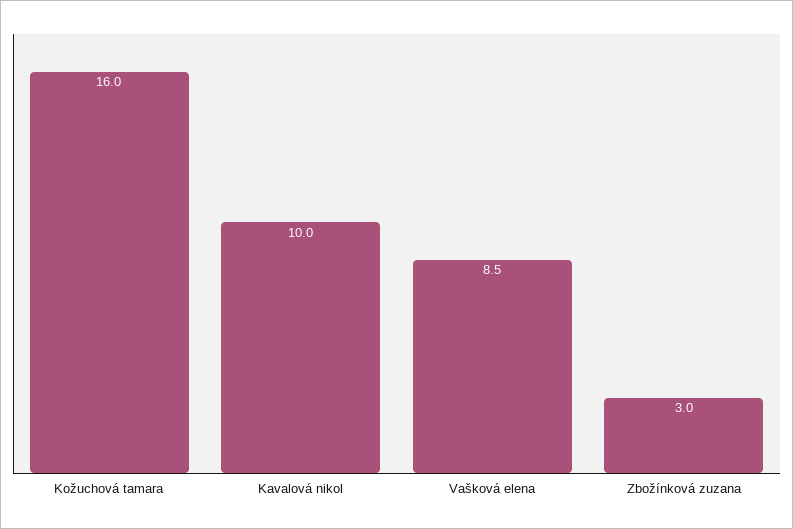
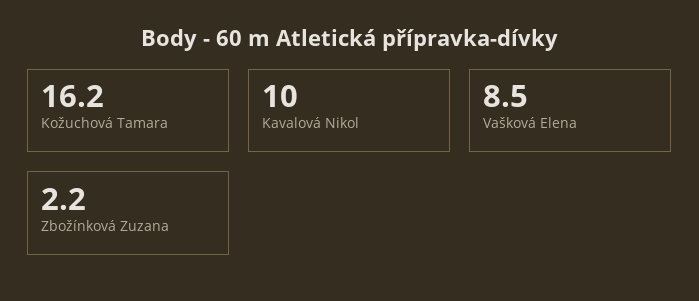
Kožuchová tamara: 16 -> 16.2
Zbožínková zuzana: 3 -> 2.2

